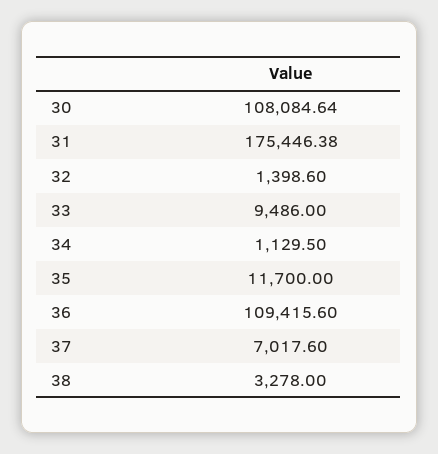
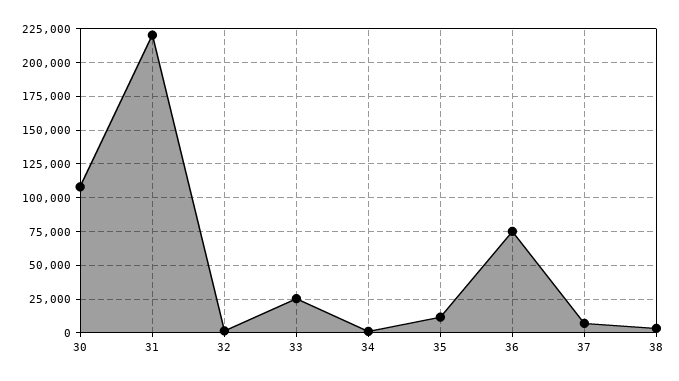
31: 175446.38 -> 220000
33: 9486 -> 25000
36: 109415.6 -> 75000

